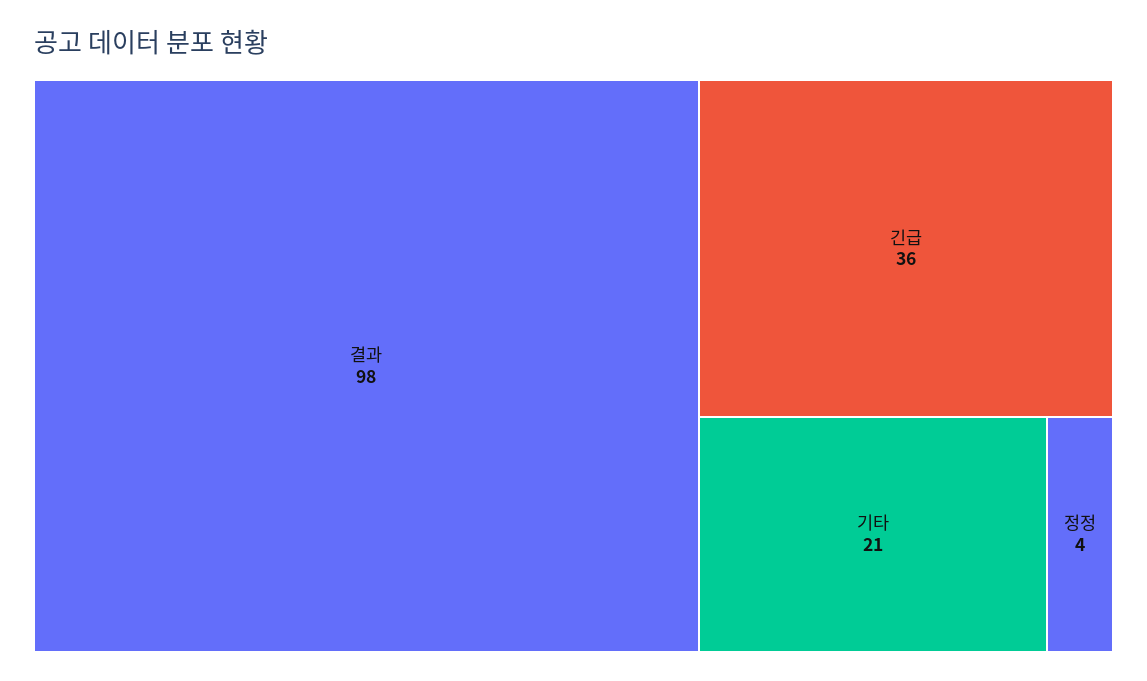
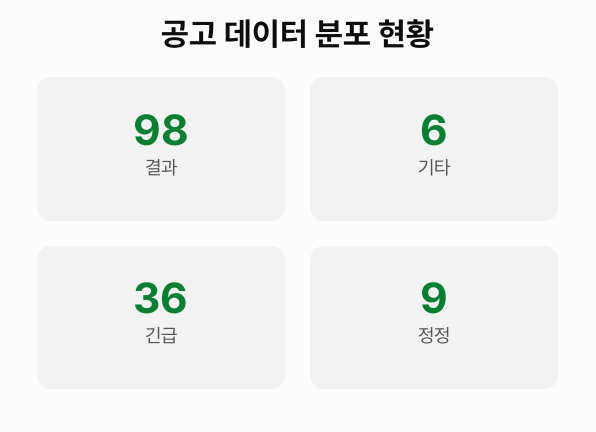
기타: 21 -> 6
정정: 4 -> 9

